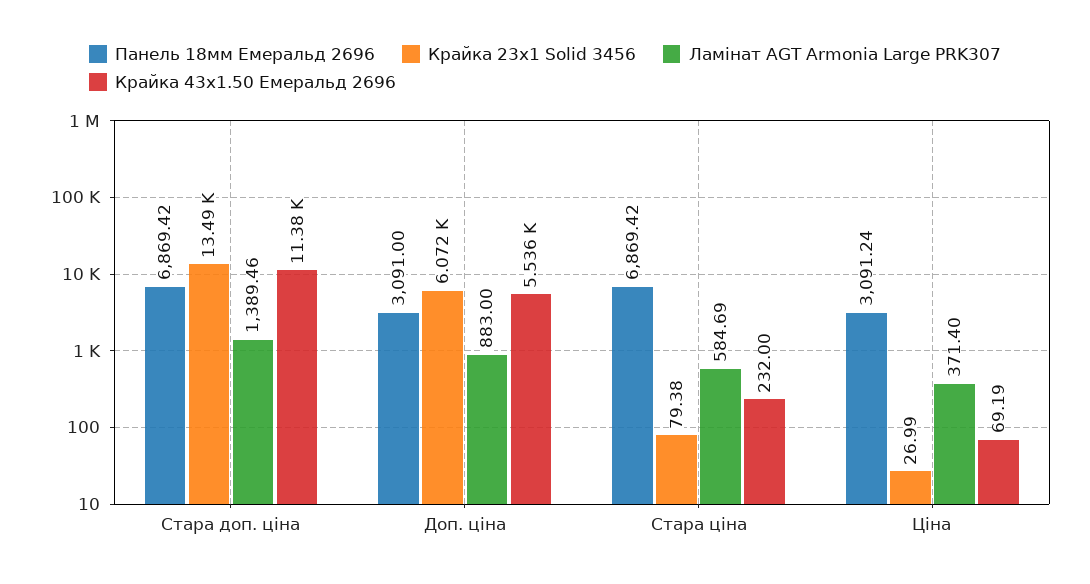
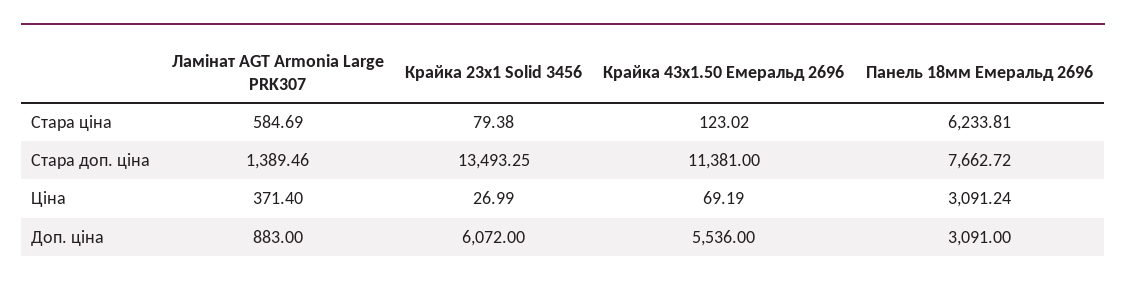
Панель 18мм Емеральд 2696, Стара доп. ціна: 6869.42 -> 7662.72
Панель 18мм Емеральд 2696, Стара ціна: 6869.42 -> 6233.81
Крайка 43x1.50 Емеральд 2696, Стара ціна: 232 -> 123.02

